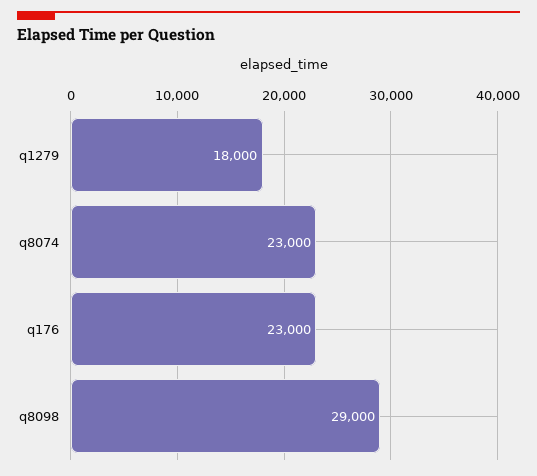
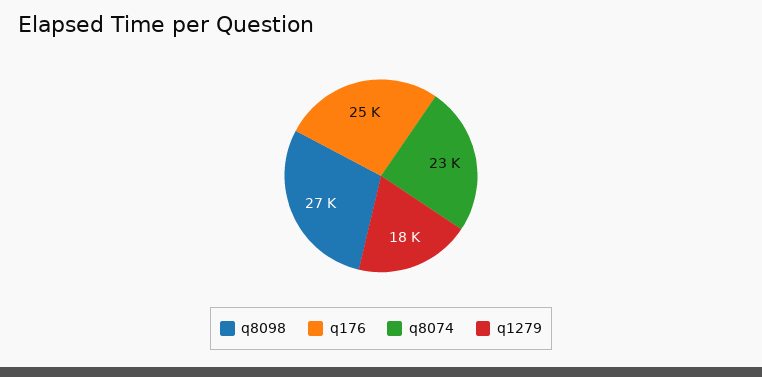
q176: 23000 -> 25000
q8098: 29000 -> 27000

